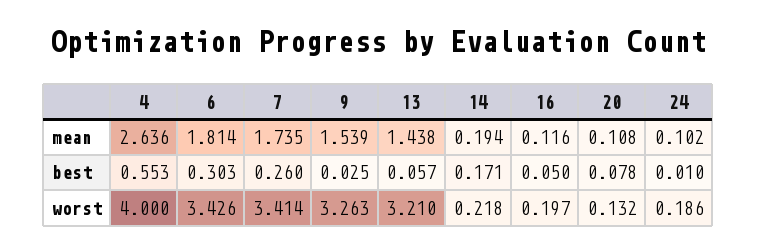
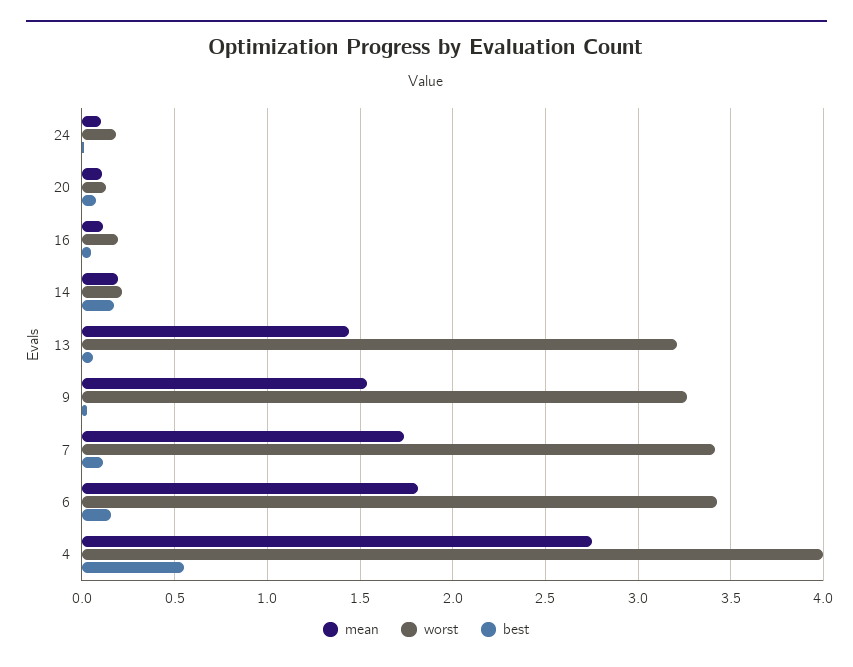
mean, 4: 2.636 -> 2.75
best, 6: 0.303 -> 0.15
best, 7: 0.26 -> 0.1

